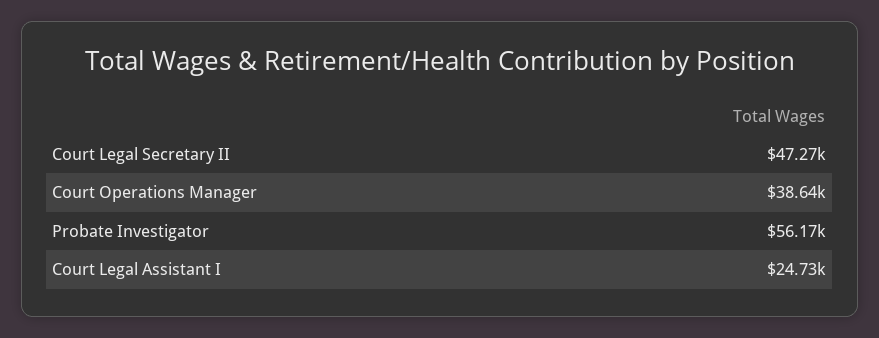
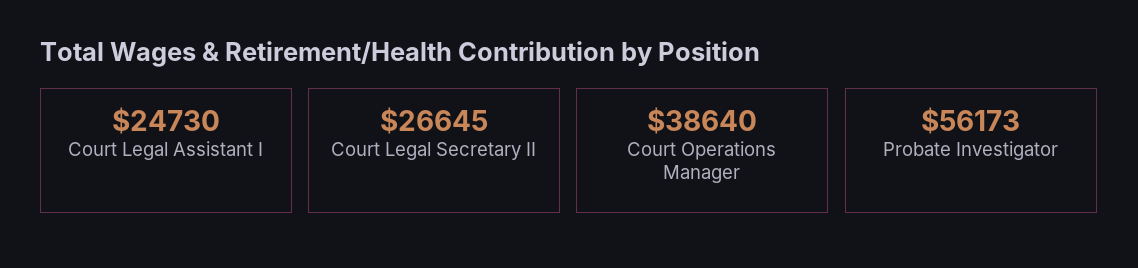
Court Legal Secretary II: 47270 -> 26645

